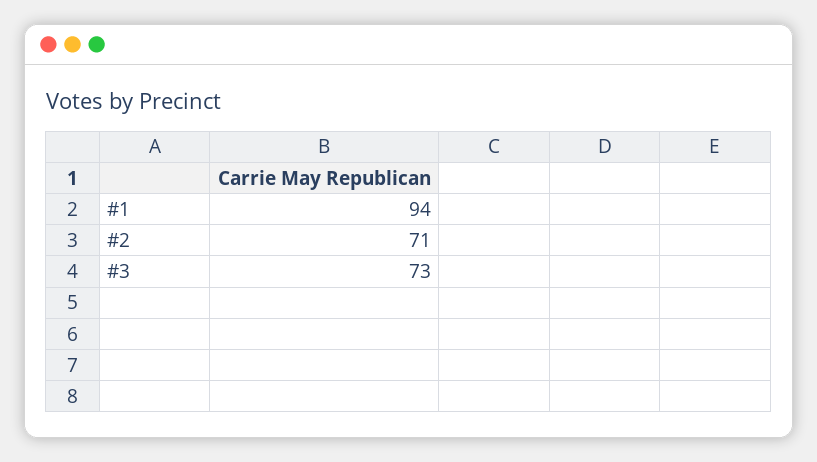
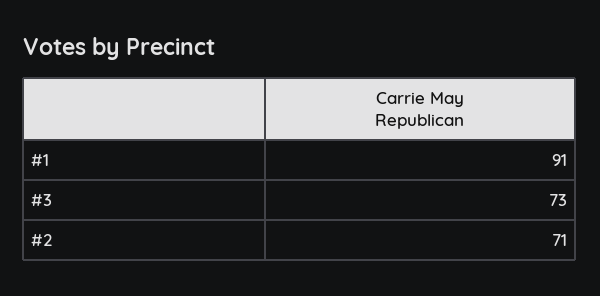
#1: 94 -> 91

